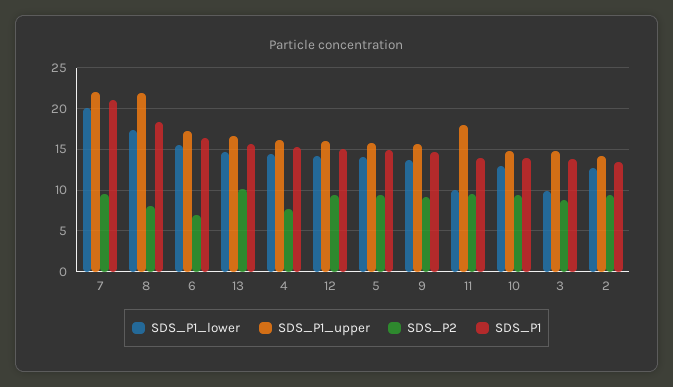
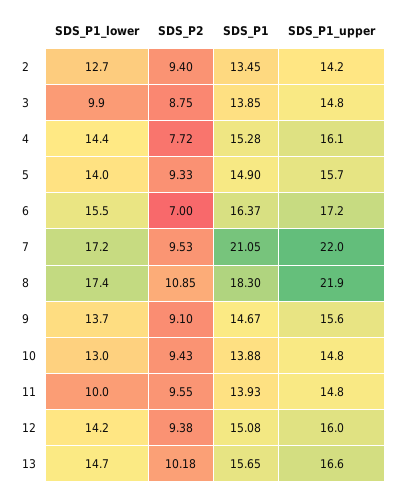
SDS_P1_lower, 7: 20 -> 17.2
SDS_P2, 8: 8 -> 10.85
SDS_P1_upper, 11: 18 -> 14.8

